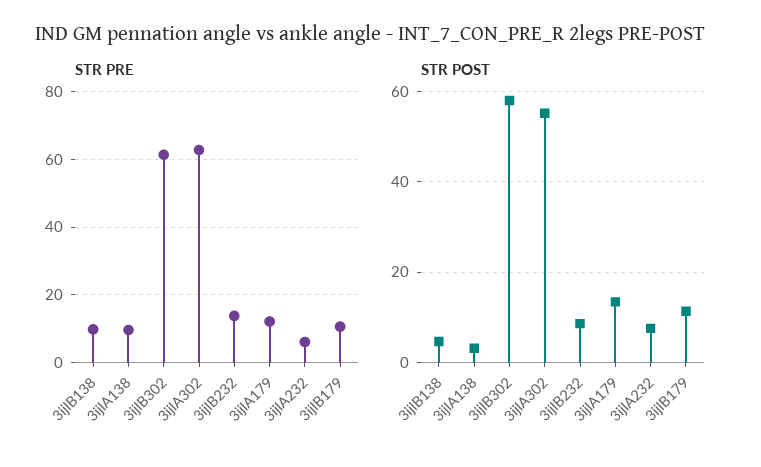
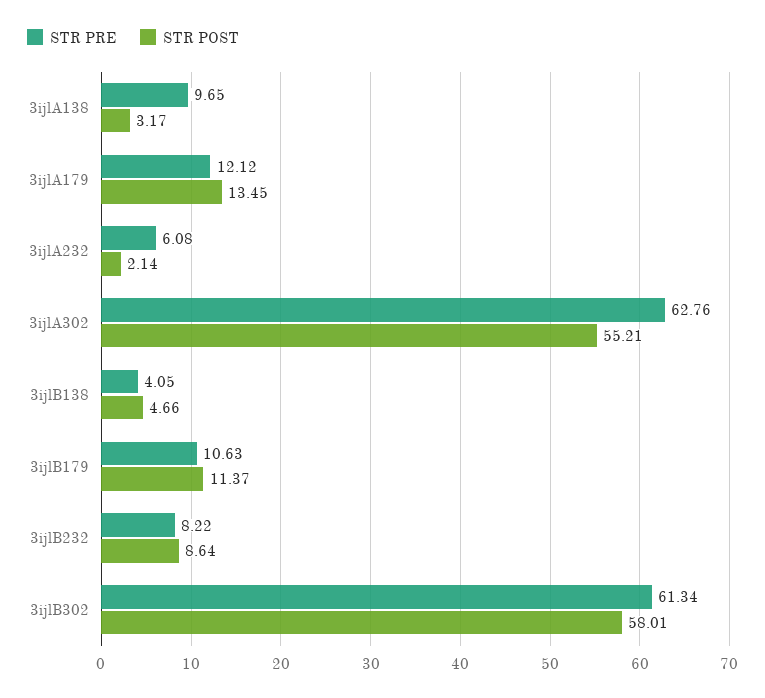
STR PRE, 3ijlB138: 10 -> 4.05
STR PRE, 3ijlB232: 14 -> 8.22
STR POST, 3ijlA232: 8 -> 2.14

